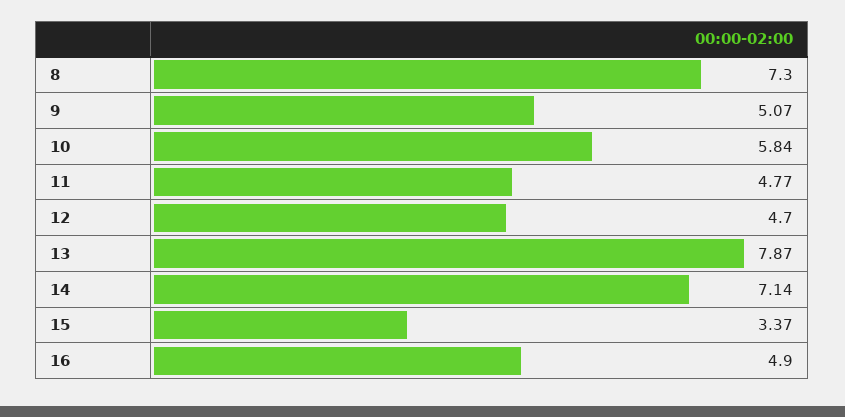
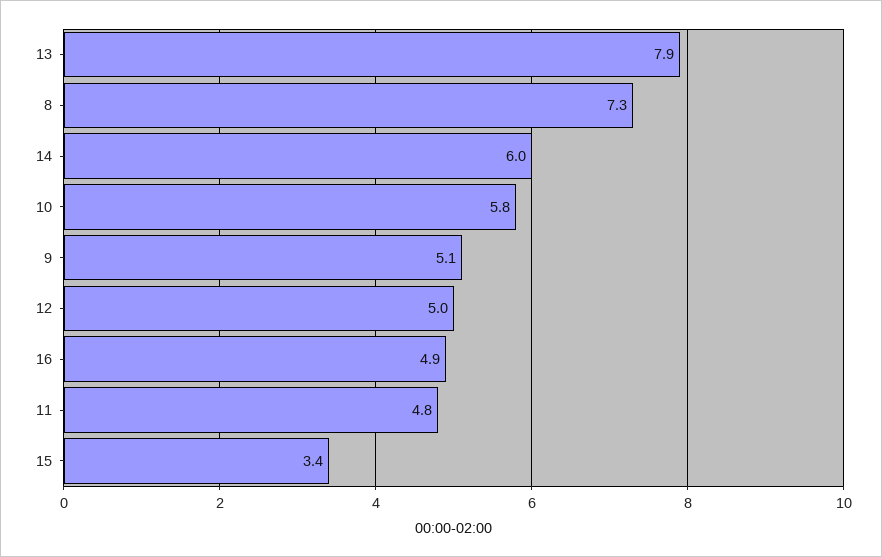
12: 4.7 -> 5
14: 7.14 -> 6

